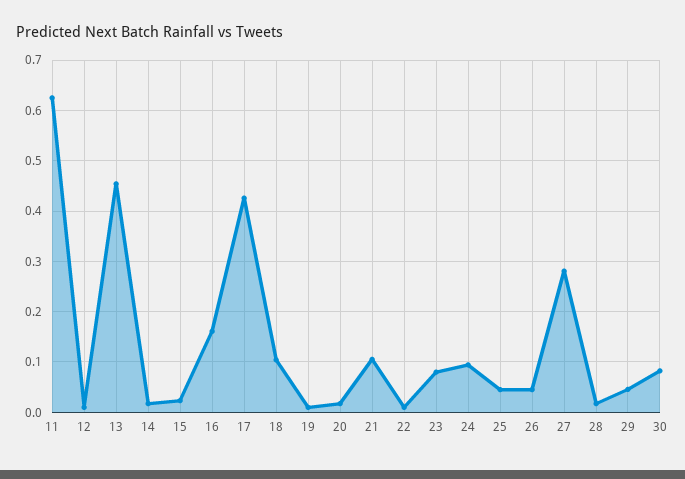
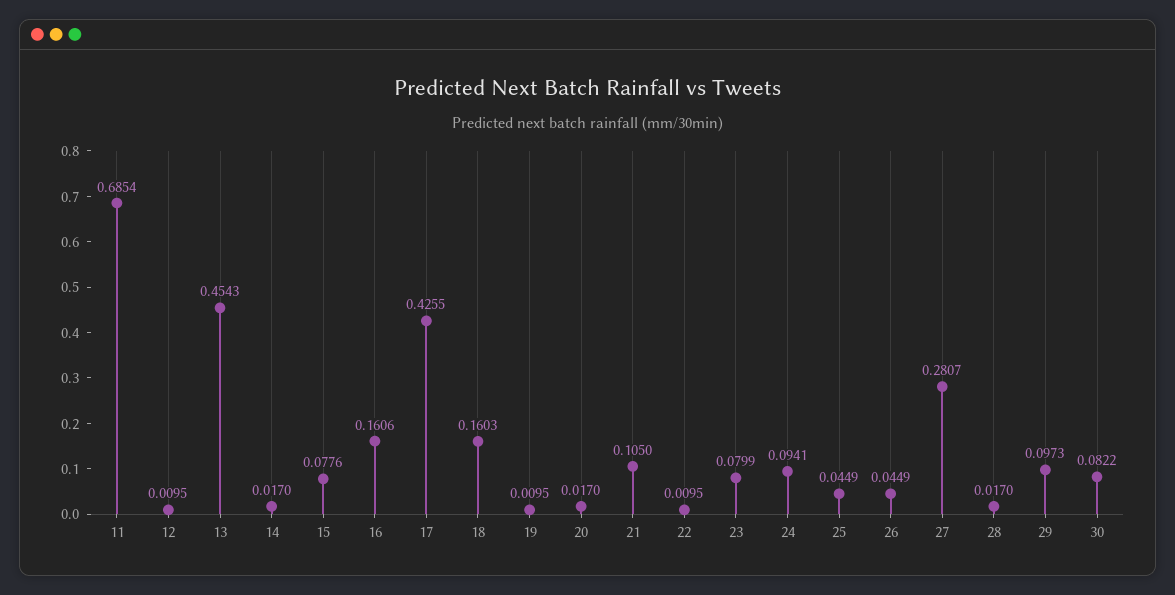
11: 0.62 -> 0.6854
15: 0.02 -> 0.0776
18: 0.1 -> 0.1603
29: 0.04 -> 0.0973

